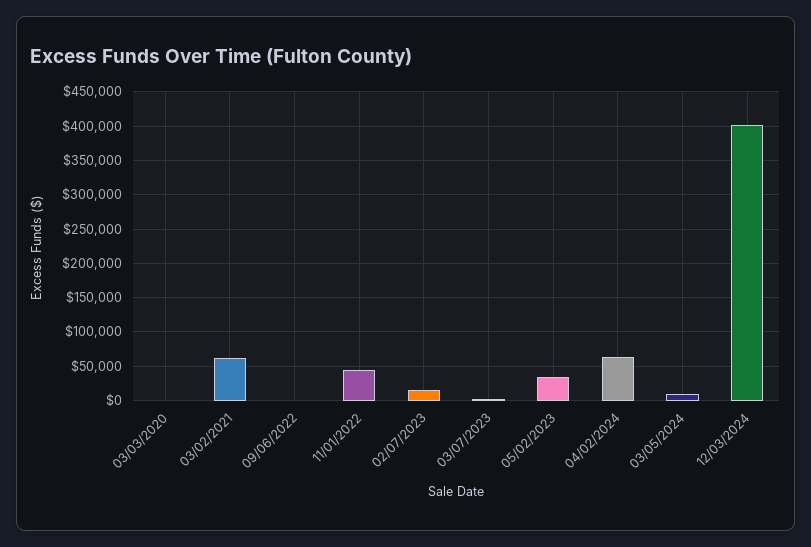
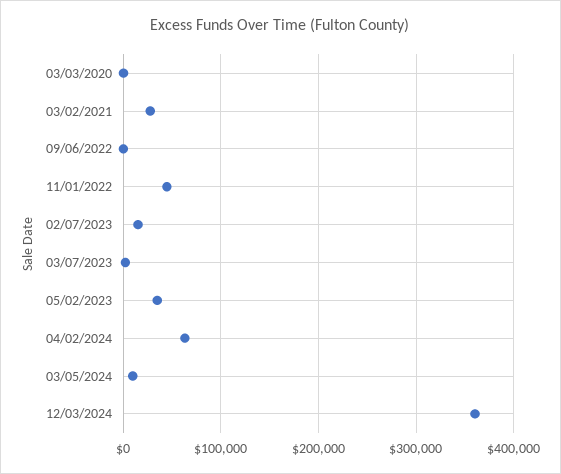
03/02/2021: 60000 -> 30000
12/03/2024: 400000 -> 360000

